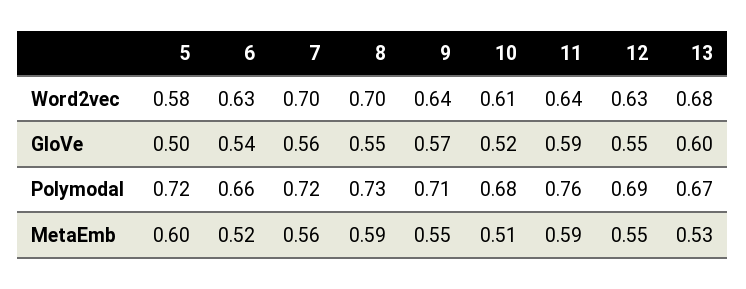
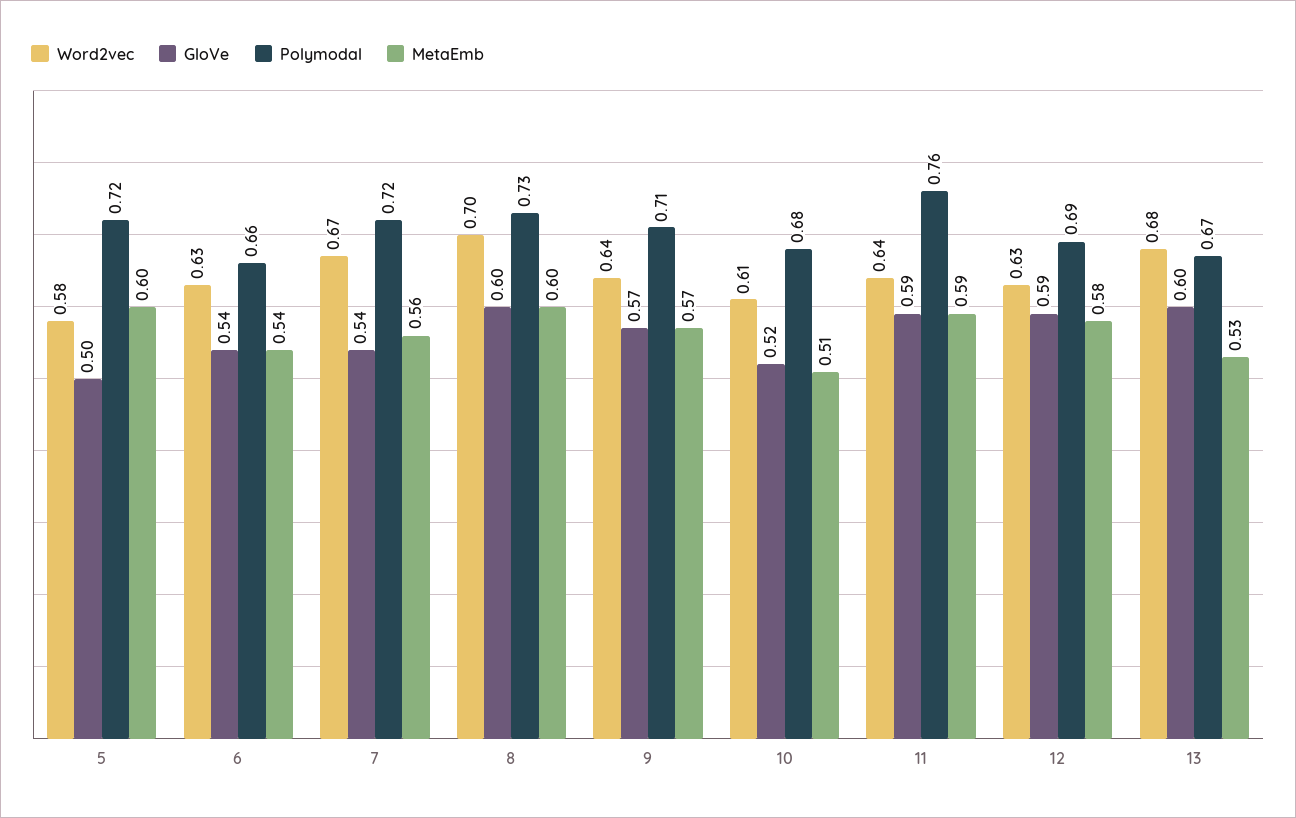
Word2vec, 7: 0.7 -> 0.67
GloVe, 7: 0.56 -> 0.54
GloVe, 8: 0.55 -> 0.6
GloVe, 12: 0.55 -> 0.59
MetaEmb, 6: 0.52 -> 0.54
MetaEmb, 8: 0.59 -> 0.6
MetaEmb, 9: 0.55 -> 0.57
MetaEmb, 12: 0.55 -> 0.58

